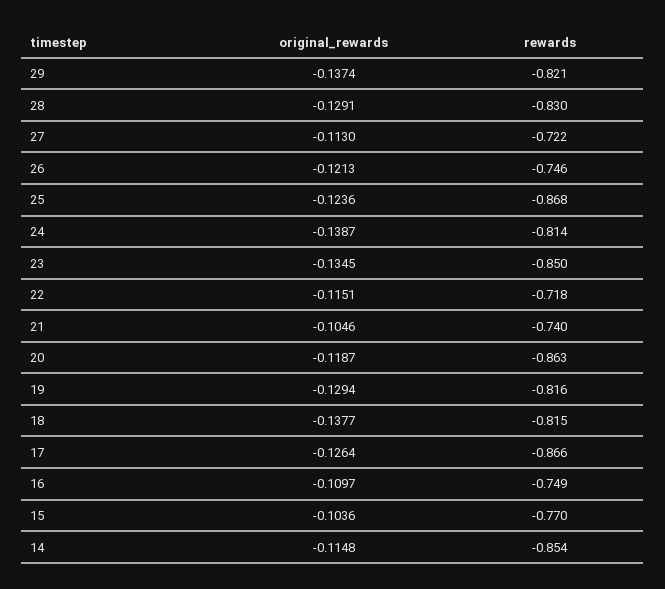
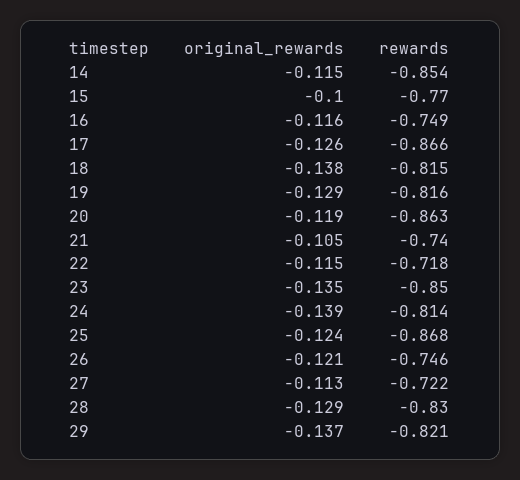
original_rewards, 16: -0.1097 -> -0.116
original_rewards, 15: -0.1036 -> -0.1

